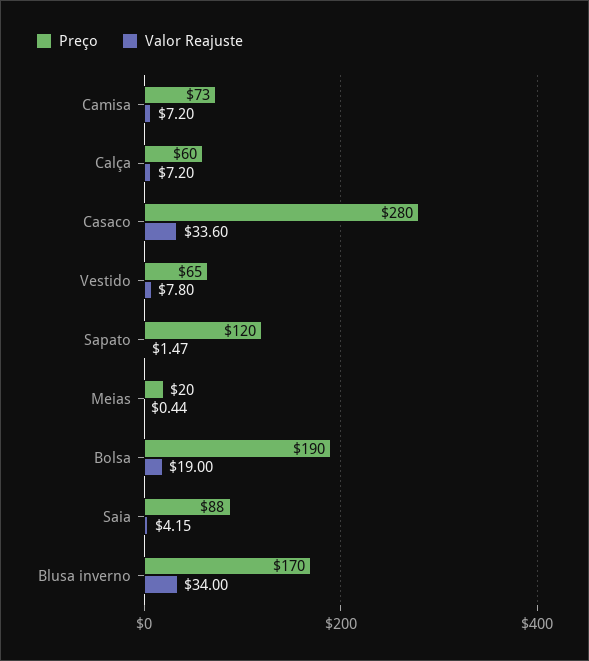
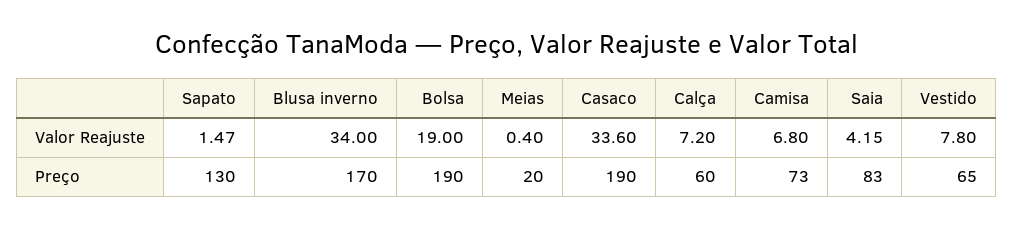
Valor Reajuste, Camisa: 7.2 -> 6.8
Preço, Casaco: 280 -> 190
Preço, Sapato: 120 -> 130
Valor Reajuste, Meias: 0.44 -> 0.4
Preço, Saia: 88 -> 83

